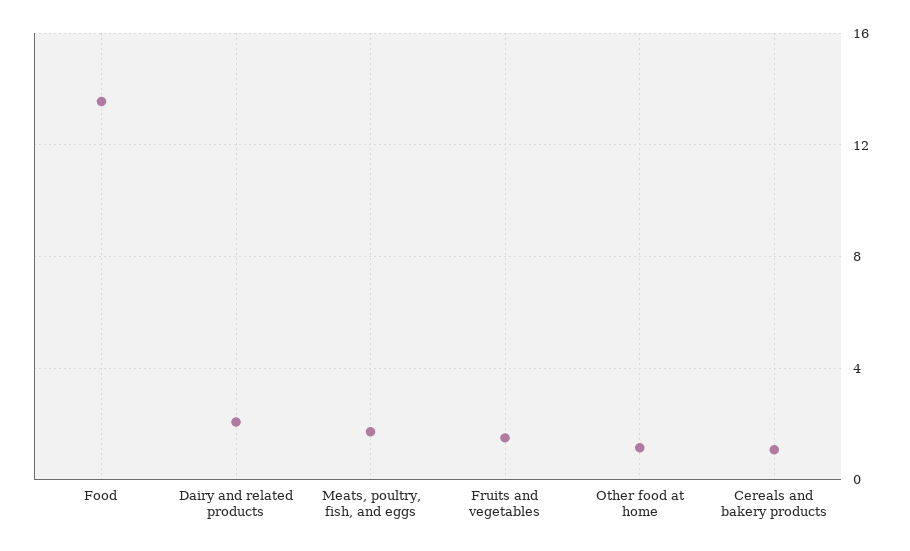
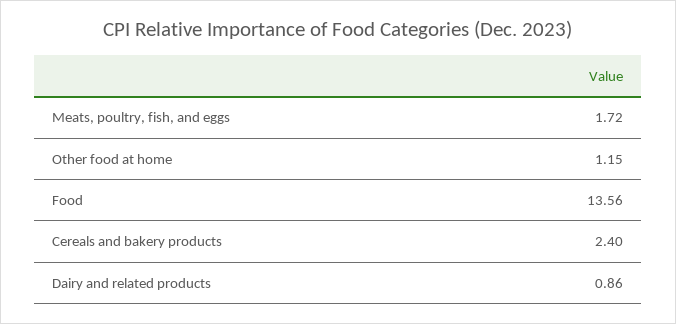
Dairy and related products: 2 -> 0.86
Fruits and vegetables: 1.5 -> none
Cereals and bakery products: 1 -> 2.4

